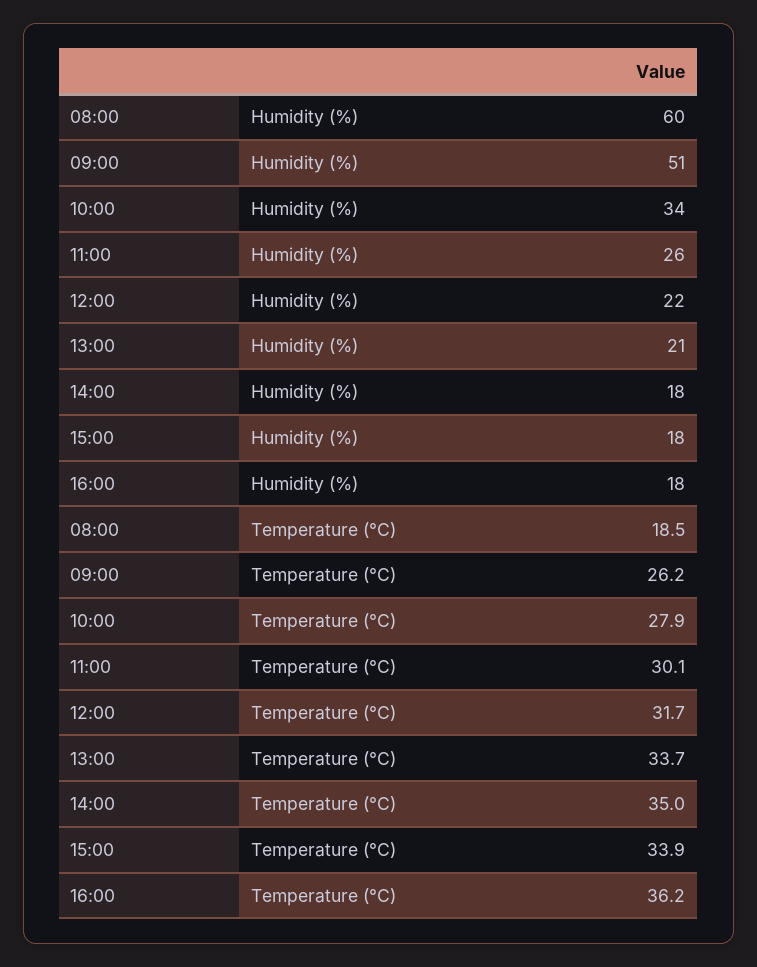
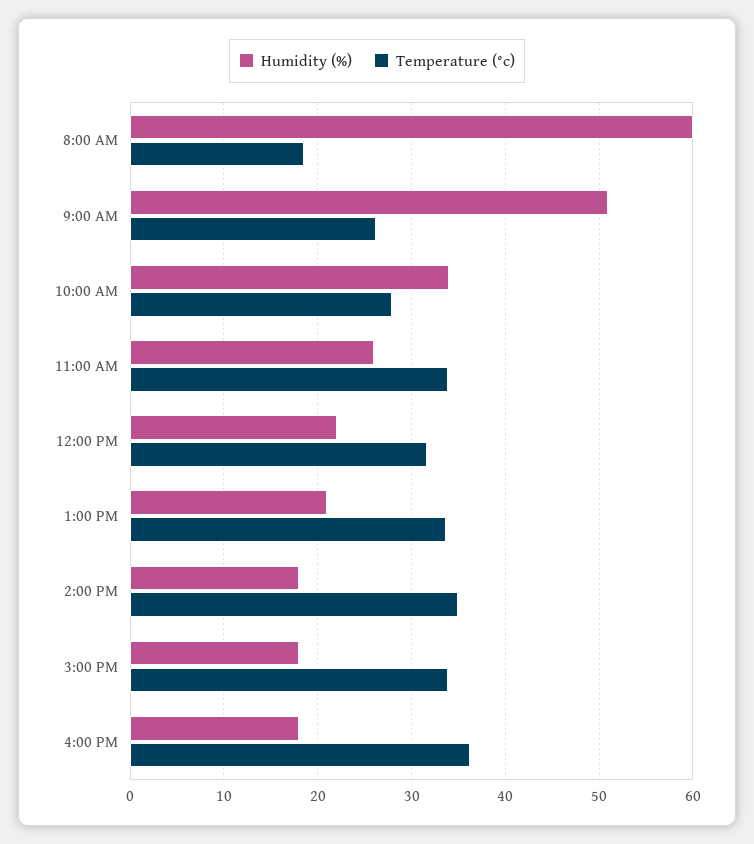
Temperature (°C), 11:00: 30.1 -> 34

